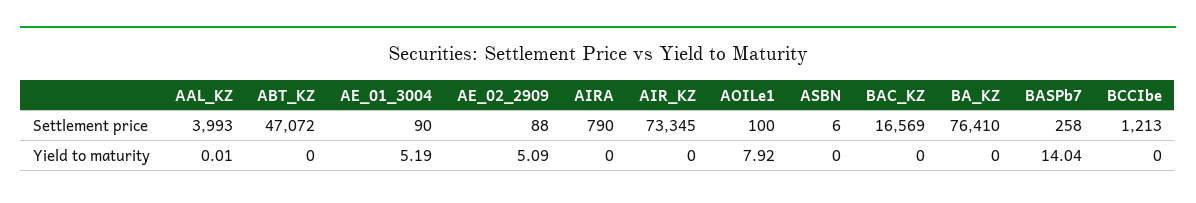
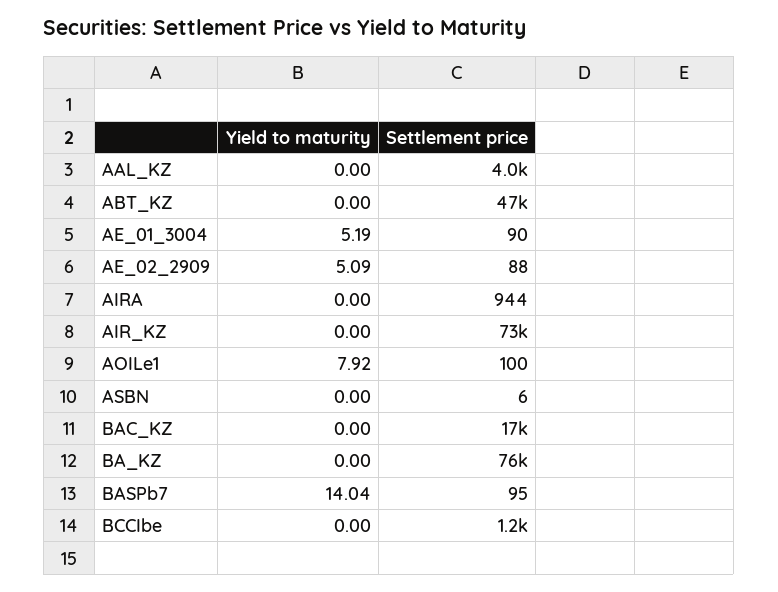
AIRA, Settlement price: 790 -> 944
BASPb7, Settlement price: 258 -> 95
AAL_KZ, Yield to maturity: 0.01 -> 0

